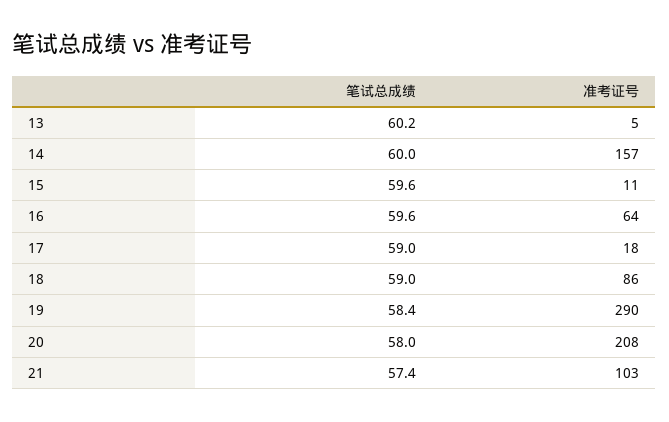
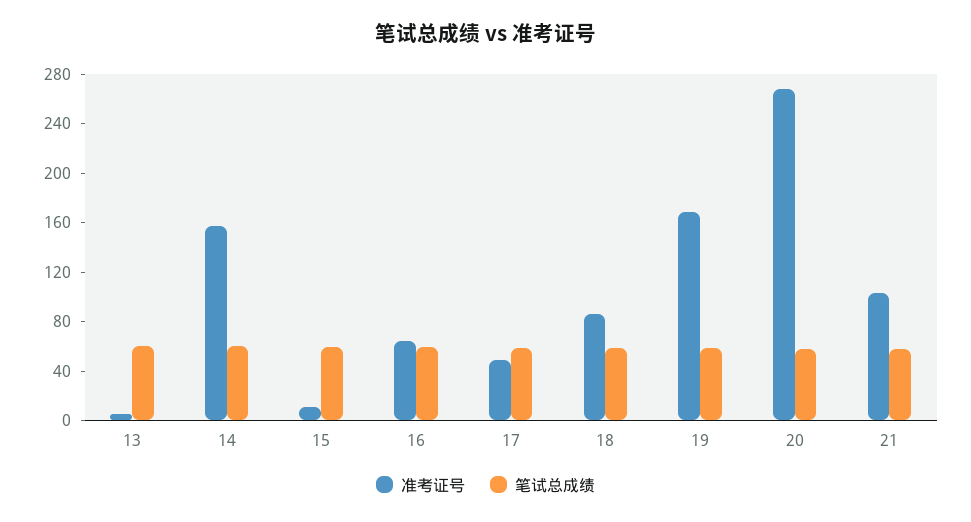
准考证号, 17: 18 -> 50
准考证号, 19: 290 -> 170
准考证号, 20: 208 -> 270

